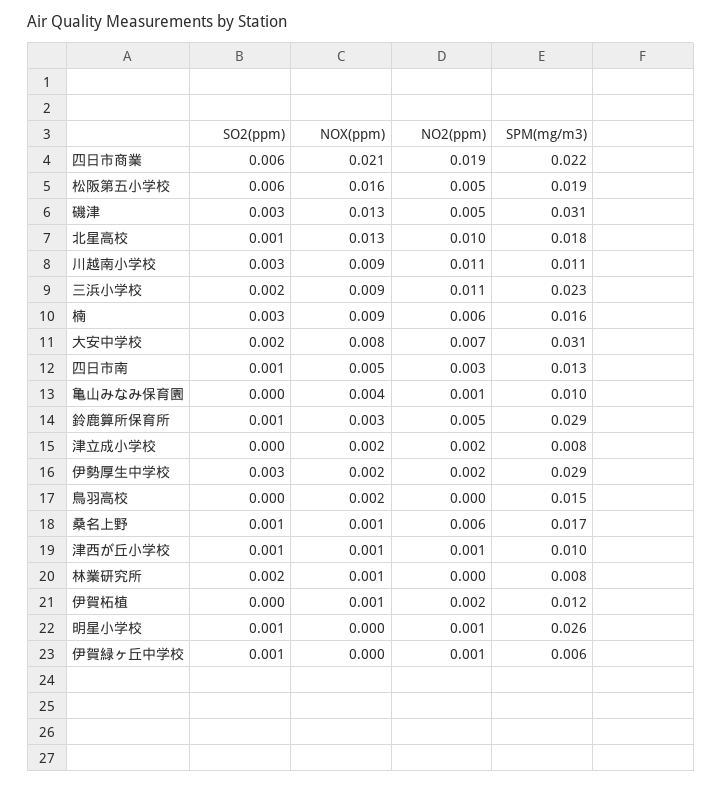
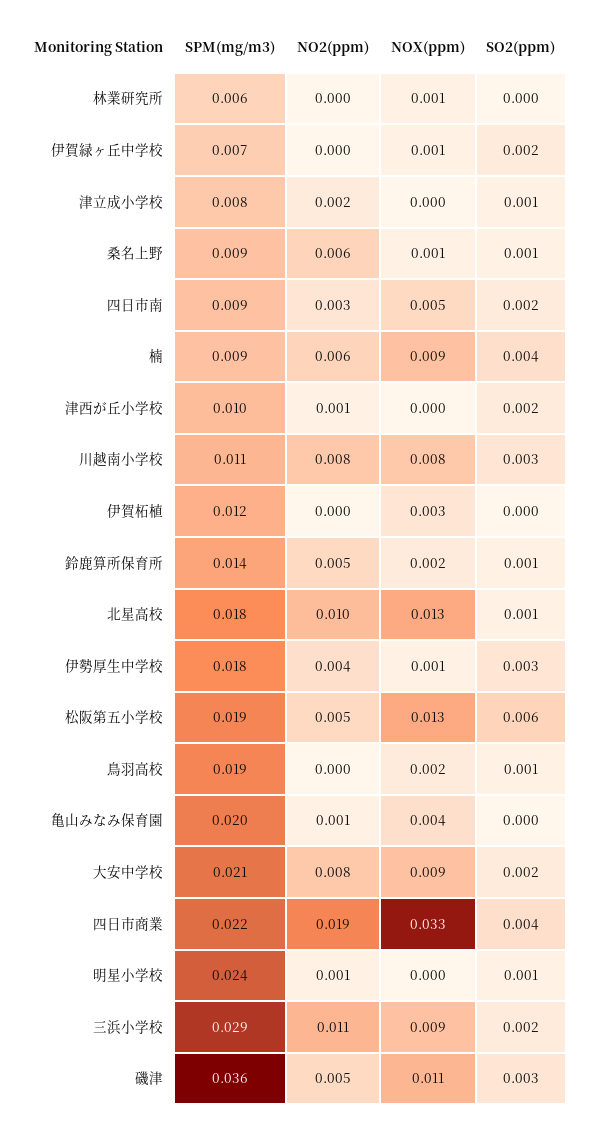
SO2(ppm), 四日市商業: 0.006 -> 0.004
NOX(ppm), 四日市商業: 0.021 -> 0.033
NOX(ppm), 松阪第五小学校: 0.016 -> 0.013
NOX(ppm), 磯津: 0.013 -> 0.011
SPM(mg/m3), 磯津: 0.031 -> 0.036
NOX(ppm), 川越南小学校: 0.009 -> 0.008
NO2(ppm), 川越南小学校: 0.011 -> 0.008
SPM(mg/m3), 三浜小学校: 0.023 -> 0.029
SO2(ppm), 楠: 0.003 -> 0.004
SPM(mg/m3), 楠: 0.016 -> 0.009
NOX(ppm), 大安中学校: 0.008 -> 0.009
NO2(ppm), 大安中学校: 0.007 -> 0.008
SPM(mg/m3), 大安中学校: 0.031 -> 0.021
SO2(ppm), 四日市南: 0.001 -> 0.002
SPM(mg/m3), 四日市南: 0.013 -> 0.009
SPM(mg/m3), 亀山みなみ保育園: 0.01 -> 0.02
NOX(ppm), 鈴鹿算所保育所: 0.003 -> 0.002
SPM(mg/m3), 鈴鹿算所保育所: 0.029 -> 0.014
SO2(ppm), 津立成小学校: 0 -> 0.001
NOX(ppm), 津立成小学校: 0.002 -> 0
NOX(ppm), 伊勢厚生中学校: 0.002 -> 0.001
NO2(ppm), 伊勢厚生中学校: 0.002 -> 0.004
SPM(mg/m3), 伊勢厚生中学校: 0.029 -> 0.018
SO2(ppm), 鳥羽高校: 0 -> 0.001
SPM(mg/m3), 鳥羽高校: 0.015 -> 0.019
SPM(mg/m3), 桑名上野: 0.017 -> 0.009
SO2(ppm), 津西が丘小学校: 0.001 -> 0.002
NOX(ppm), 津西が丘小学校: 0.001 -> 0
SO2(ppm), 林業研究所: 0.002 -> 0
SPM(mg/m3), 林業研究所: 0.008 -> 0.006
NOX(ppm), 伊賀柘植: 0.001 -> 0.003
NO2(ppm), 伊賀柘植: 0.002 -> 0
SPM(mg/m3), 明星小学校: 0.026 -> 0.024
SO2(ppm), 伊賀緑ヶ丘中学校: 0.001 -> 0.002
NOX(ppm), 伊賀緑ヶ丘中学校: 0 -> 0.001
NO2(ppm), 伊賀緑ヶ丘中学校: 0.001 -> 0
SPM(mg/m3), 伊賀緑ヶ丘中学校: 0.006 -> 0.007

